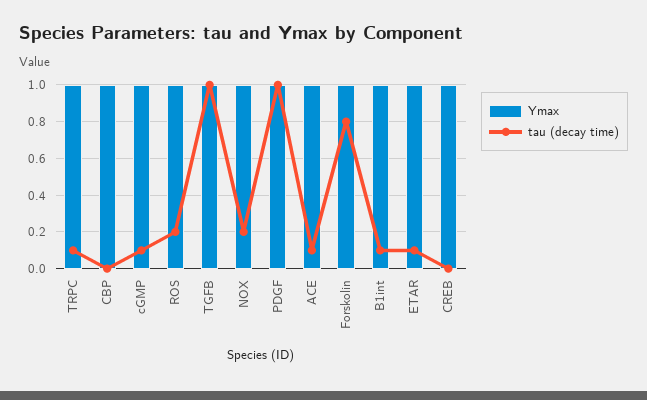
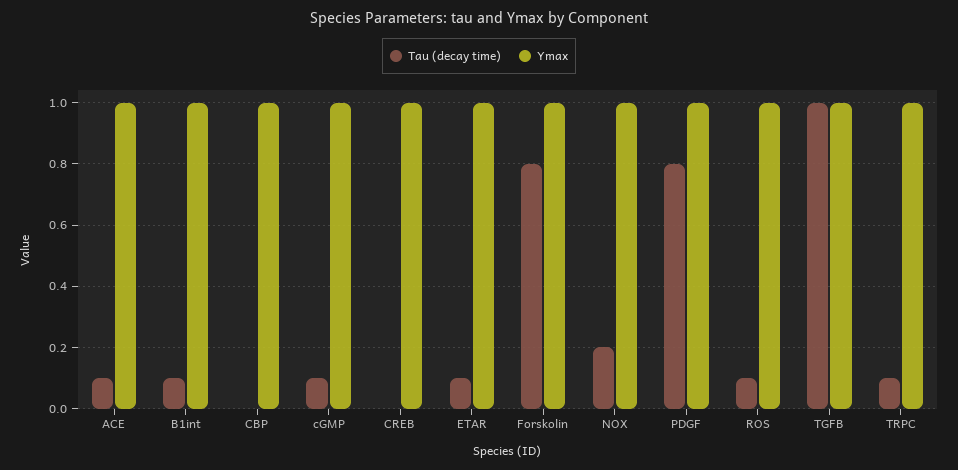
tau (decay time), ROS: 0.2 -> 0.1
tau (decay time), PDGF: 1 -> 0.8

